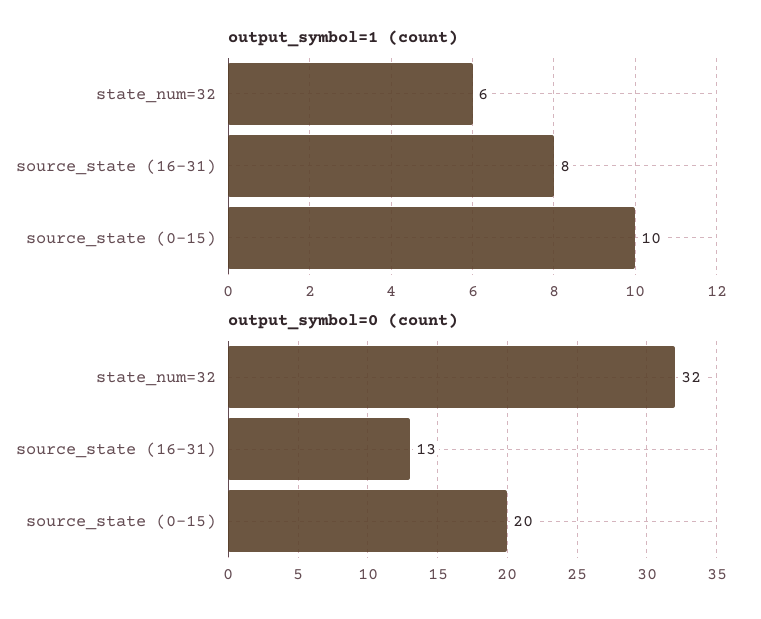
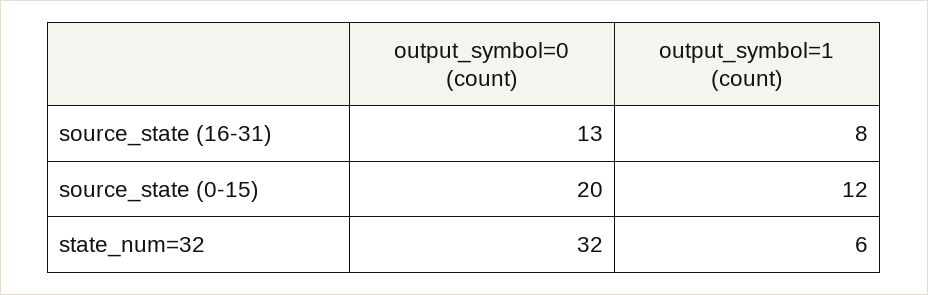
output_symbol=1 (count), source_state (0-15): 10 -> 12

